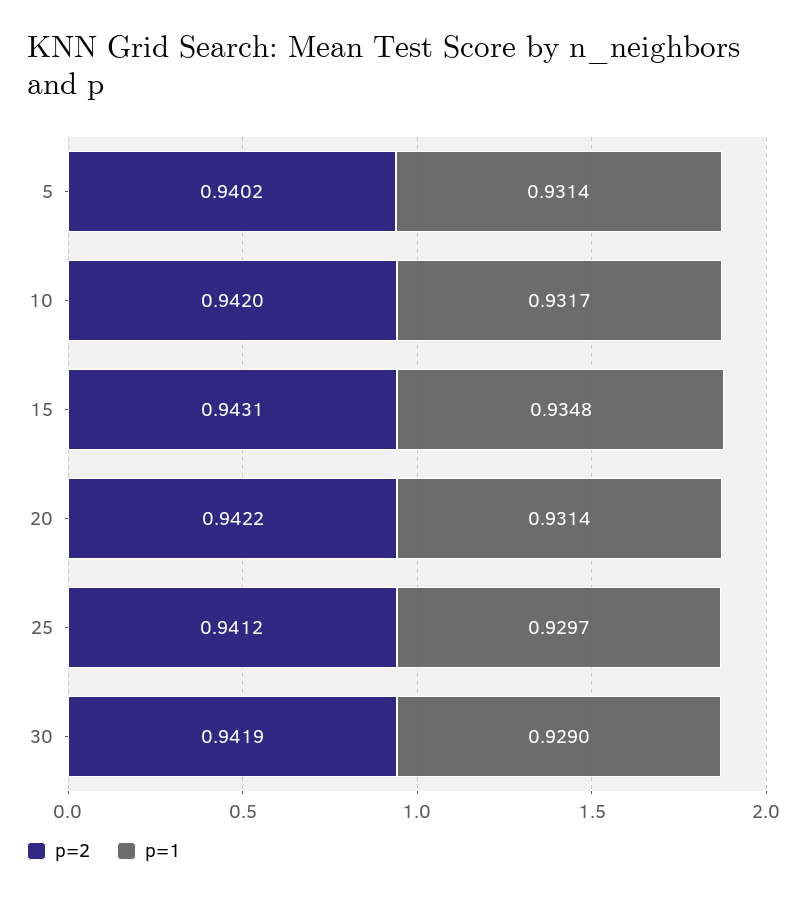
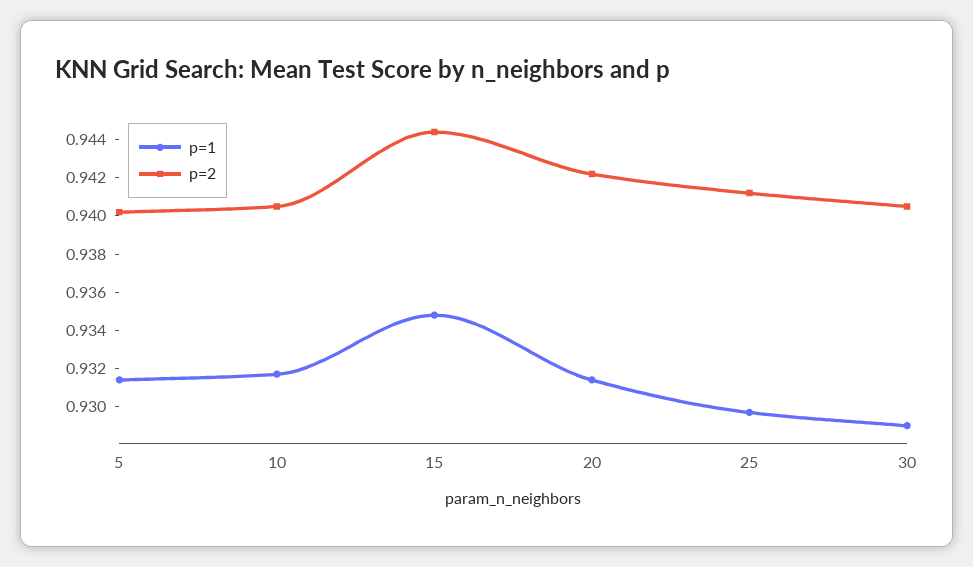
p=2, 10: 0.942 -> 0.9405
p=2, 15: 0.9431 -> 0.9445
p=2, 30: 0.9419 -> 0.9405

